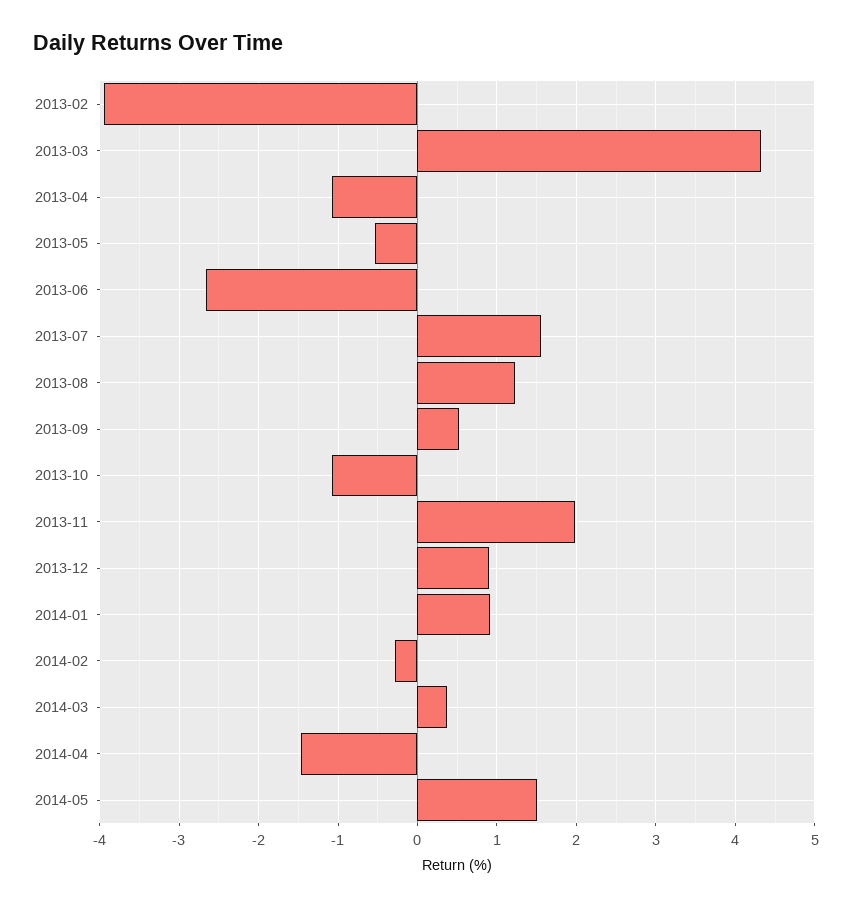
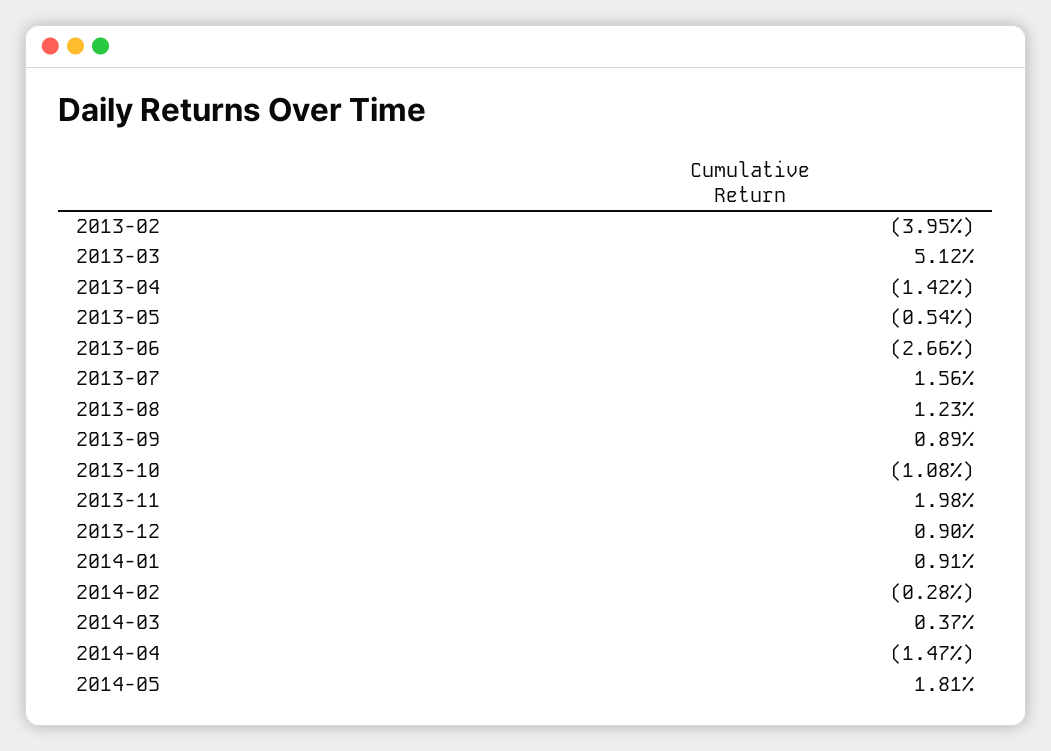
2013-03: 4.3 -> 5.12
2013-04: -1.1 -> -1.42
2013-09: 0.5 -> 0.89
2014-05: 1.5 -> 1.81

